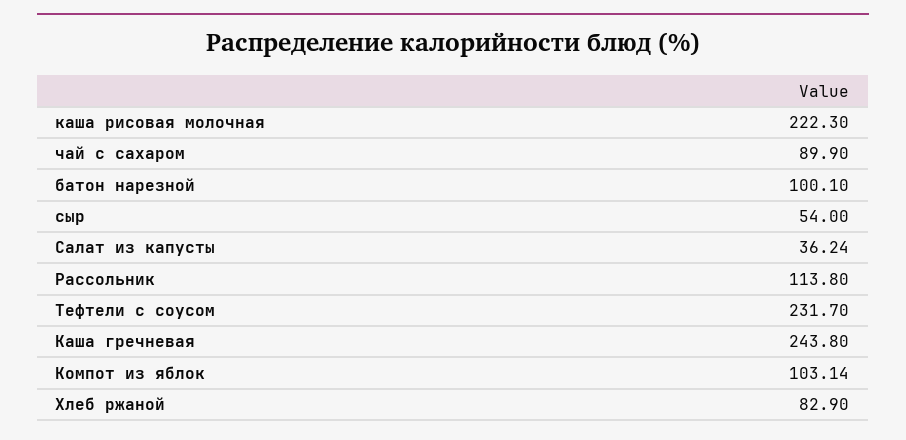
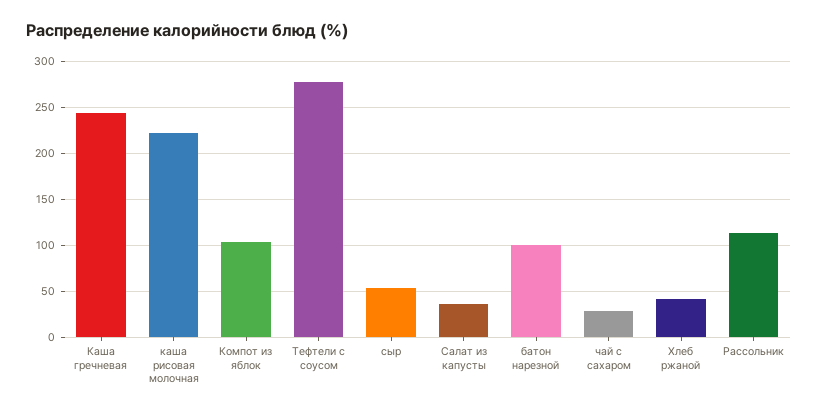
чай с сахаром: 89.9 -> 30
Тефтели с соусом: 231.7 -> 280
Хлеб ржаной: 82.9 -> 40

